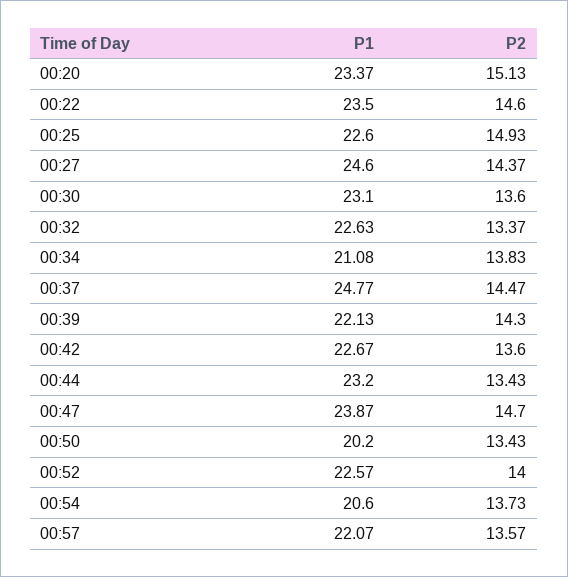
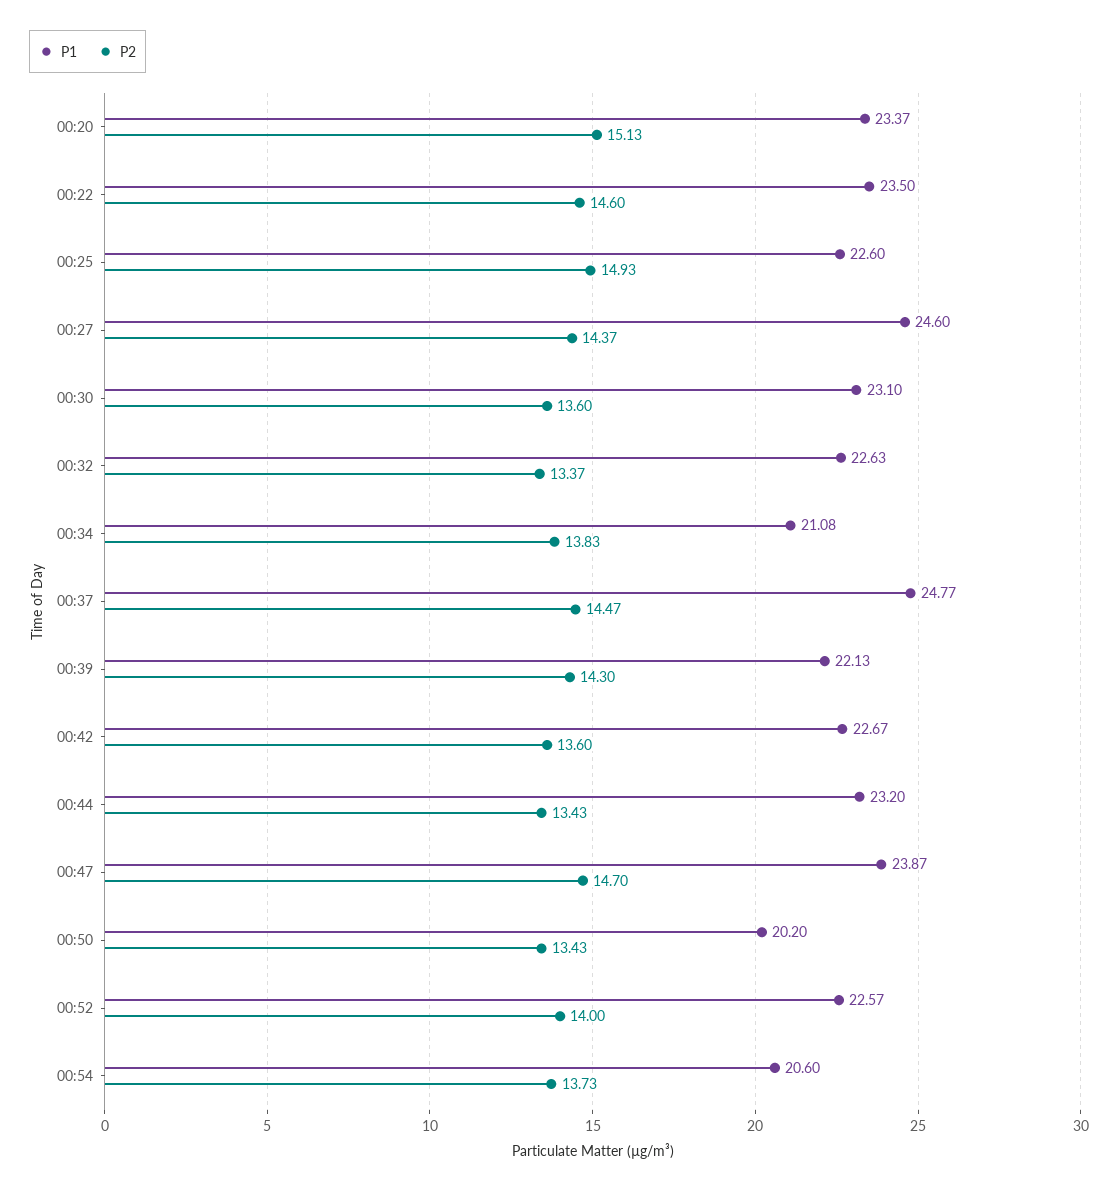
P1, 00:57: 22.07 -> none
P2, 00:57: 13.57 -> none

